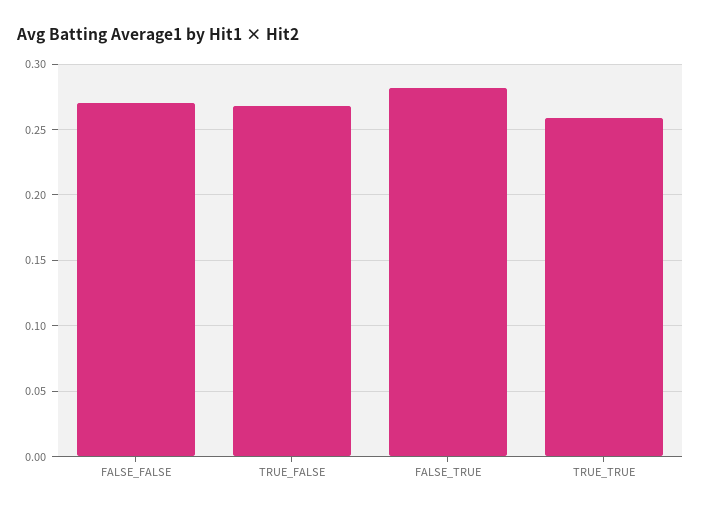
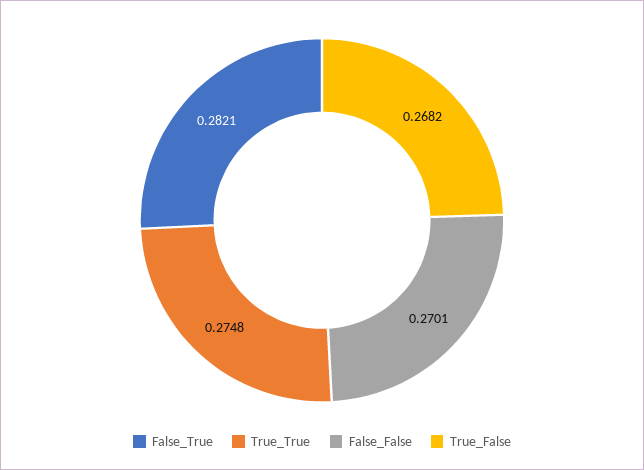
TRUE_TRUE: 0.26 -> 0.2748

